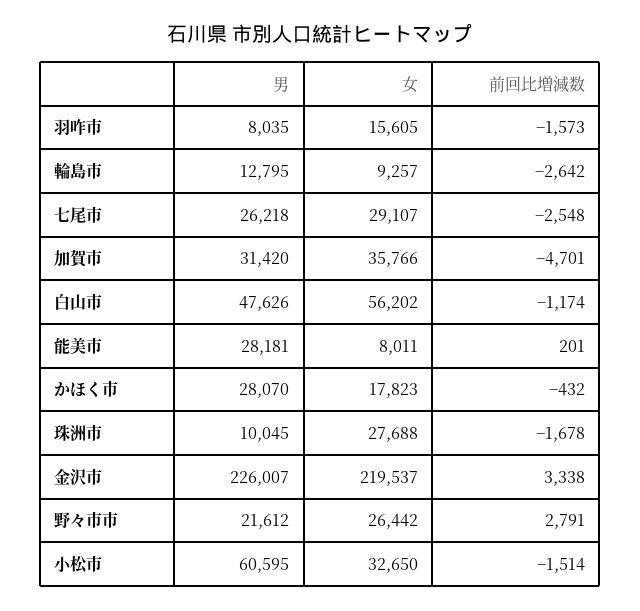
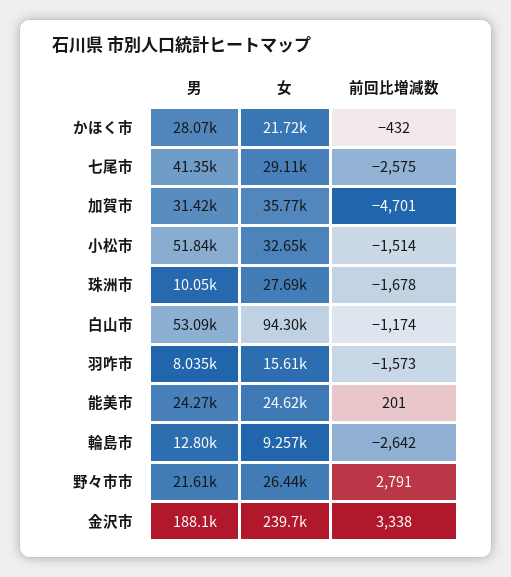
男, 七尾市: 26218 -> 41350
前回比増減数, 七尾市: -2548 -> -2575
男, 白山市: 47626 -> 53090
女, 白山市: 56202 -> 94300
男, 能美市: 28181 -> 24270
女, 能美市: 8011 -> 24620
女, かほく市: 17823 -> 21720
男, 金沢市: 226007 -> 188100
女, 金沢市: 219537 -> 239700
男, 小松市: 60595 -> 51840

